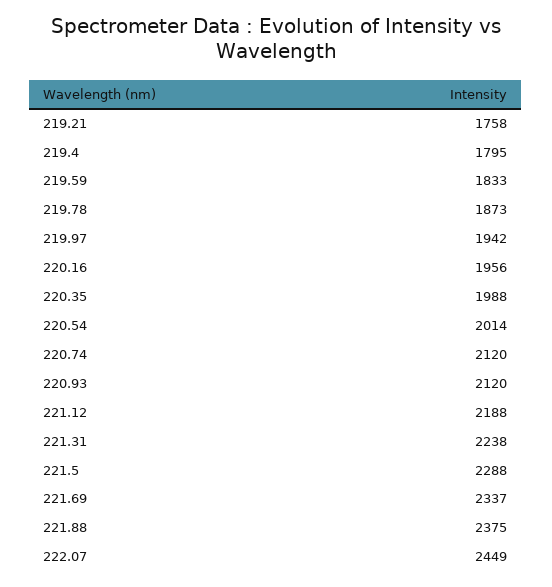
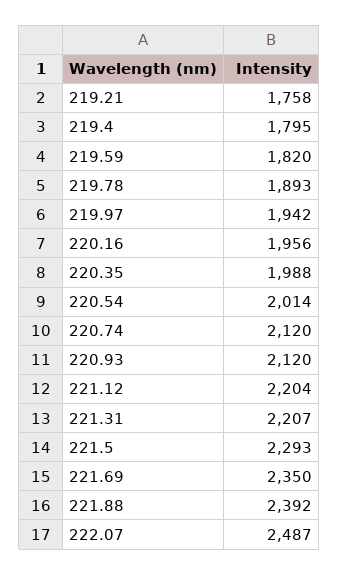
219.59: 1833 -> 1820
219.78: 1873 -> 1893
221.12: 2188 -> 2204
221.31: 2238 -> 2207
221.5: 2288 -> 2293
221.69: 2337 -> 2350
221.88: 2375 -> 2392
222.07: 2449 -> 2487

